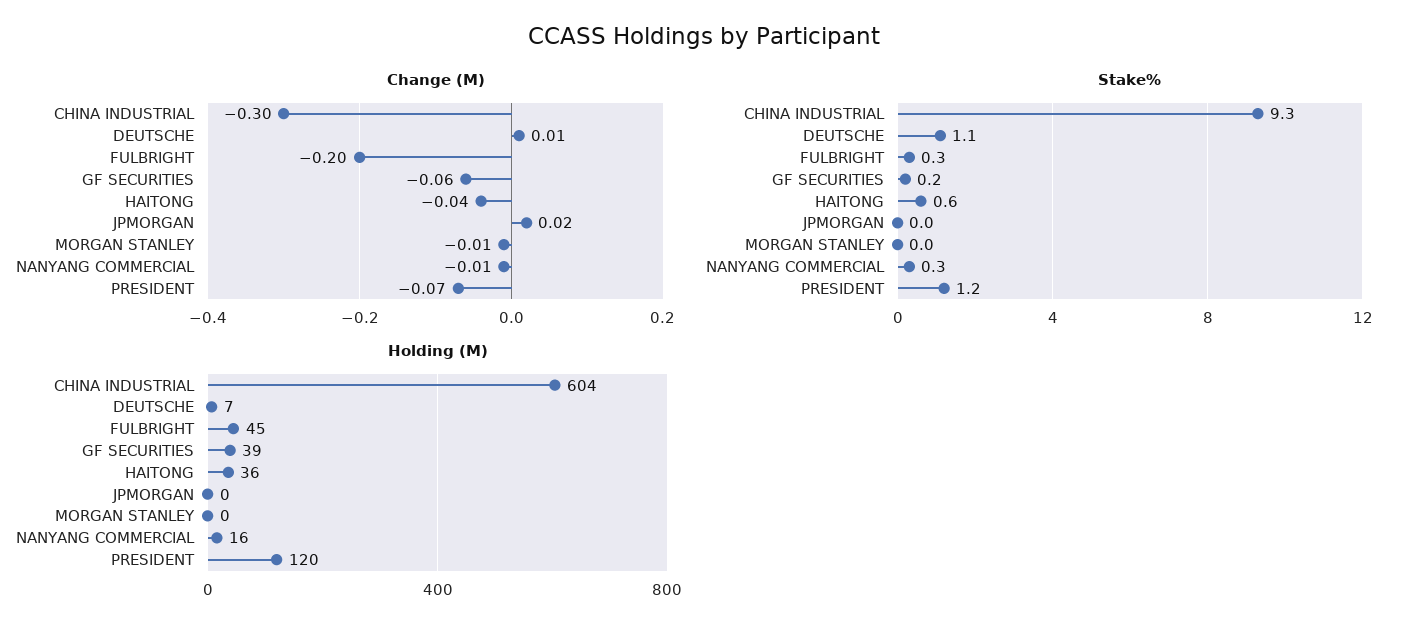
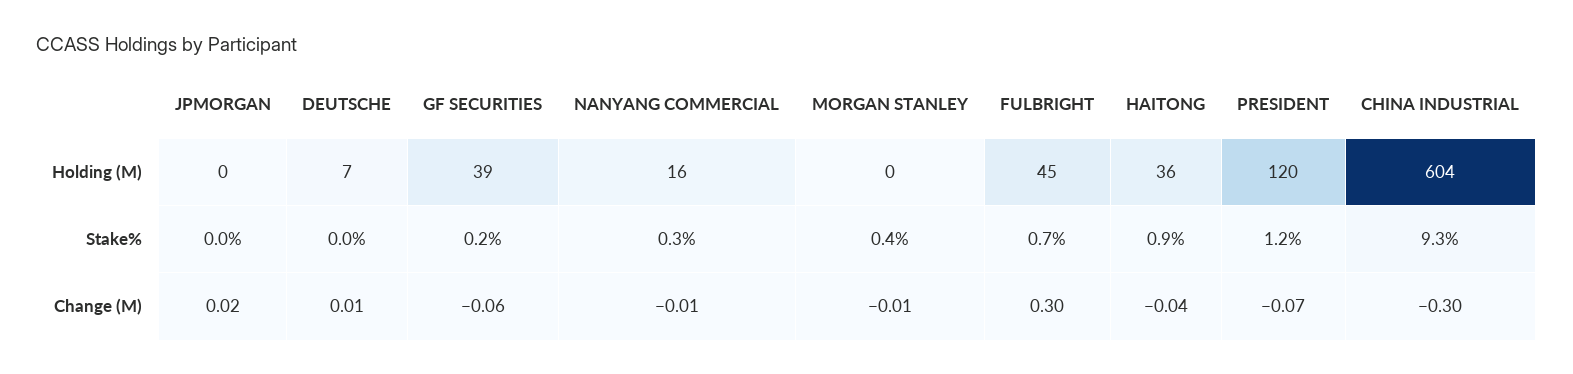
Change (M), FULBRIGHT: -0.2 -> 0.3
Stake%, DEUTSCHE: 1.1 -> 0
Stake%, FULBRIGHT: 0.3 -> 0.7
Stake%, HAITONG: 0.6 -> 0.9
Stake%, MORGAN STANLEY: 0 -> 0.4

